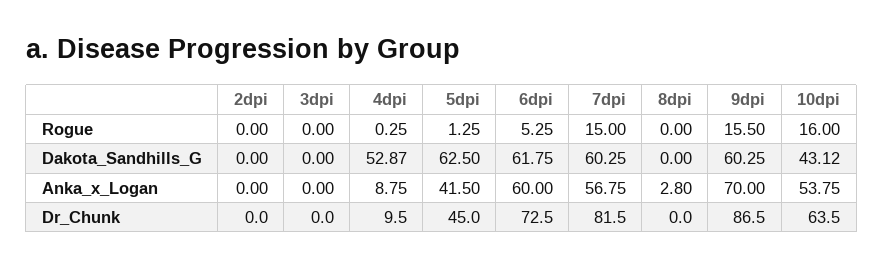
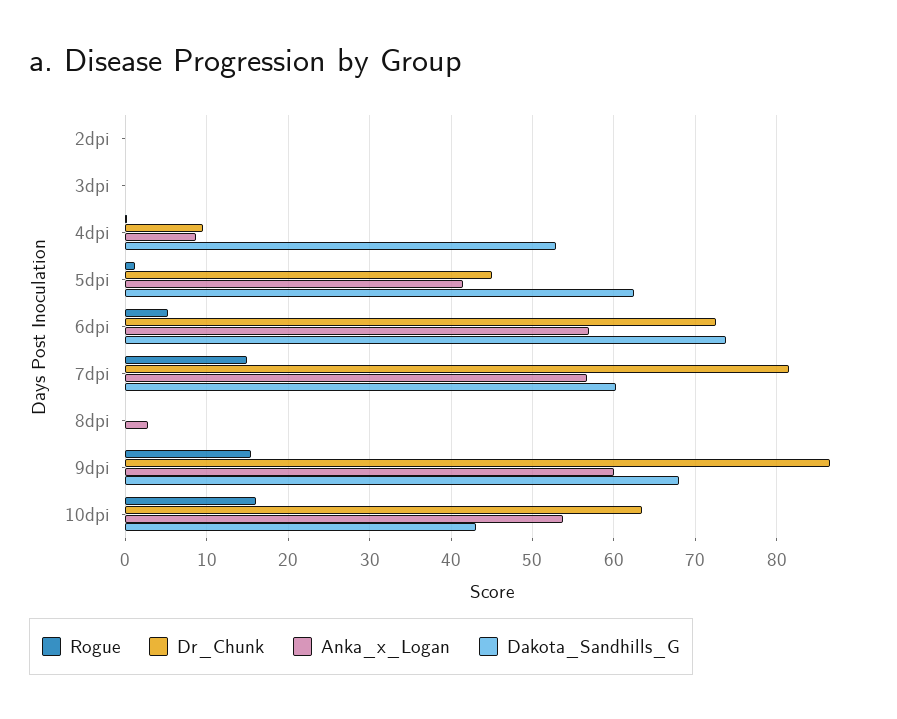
Dakota_Sandhills_G, 6dpi: 61.75 -> 74
Dakota_Sandhills_G, 9dpi: 60.25 -> 68
Anka_x_Logan, 6dpi: 60 -> 57
Anka_x_Logan, 9dpi: 70 -> 60

